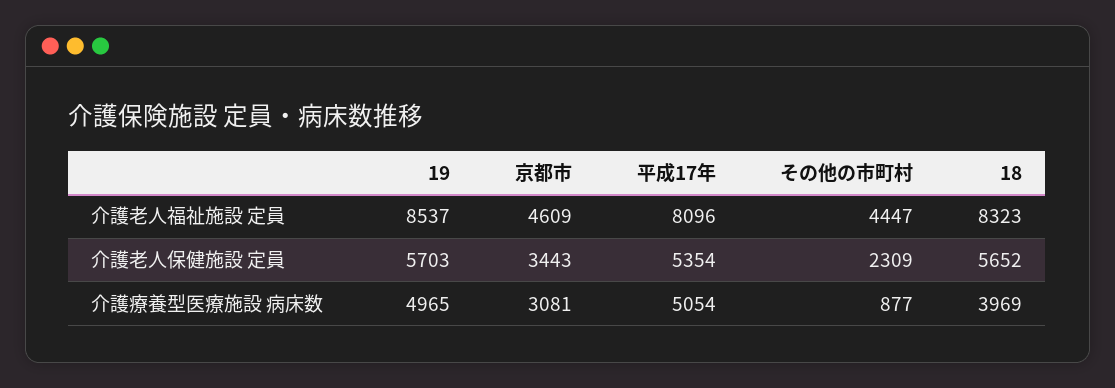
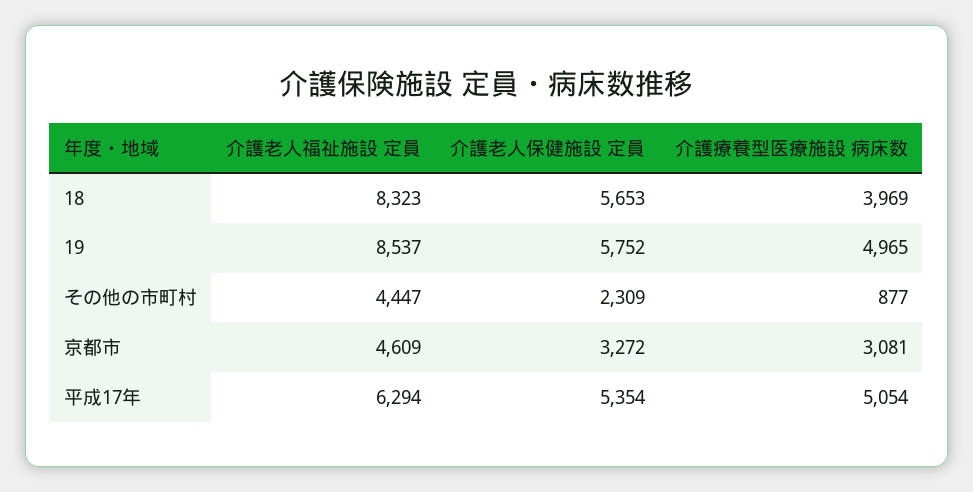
平成17年, 介護老人福祉施設 定員: 8096 -> 6294
19, 介護老人保健施設 定員: 5703 -> 5752
京都市, 介護老人保健施設 定員: 3443 -> 3272
18, 介護老人保健施設 定員: 5652 -> 5653

